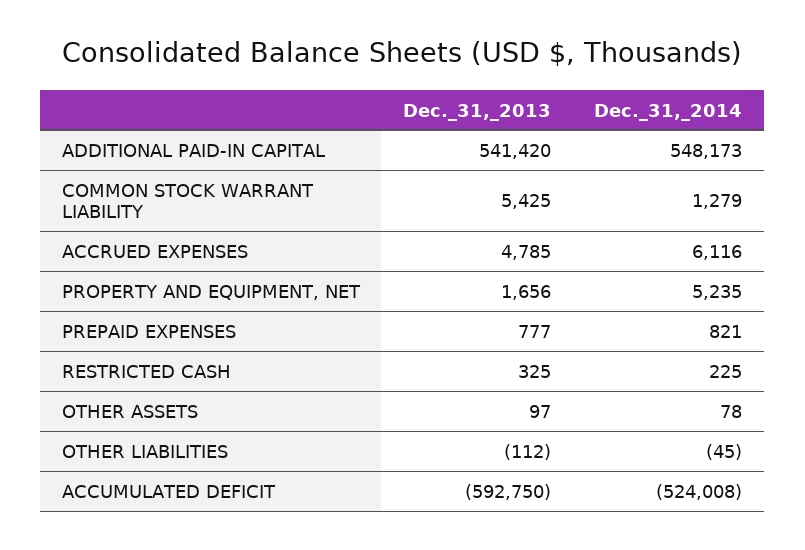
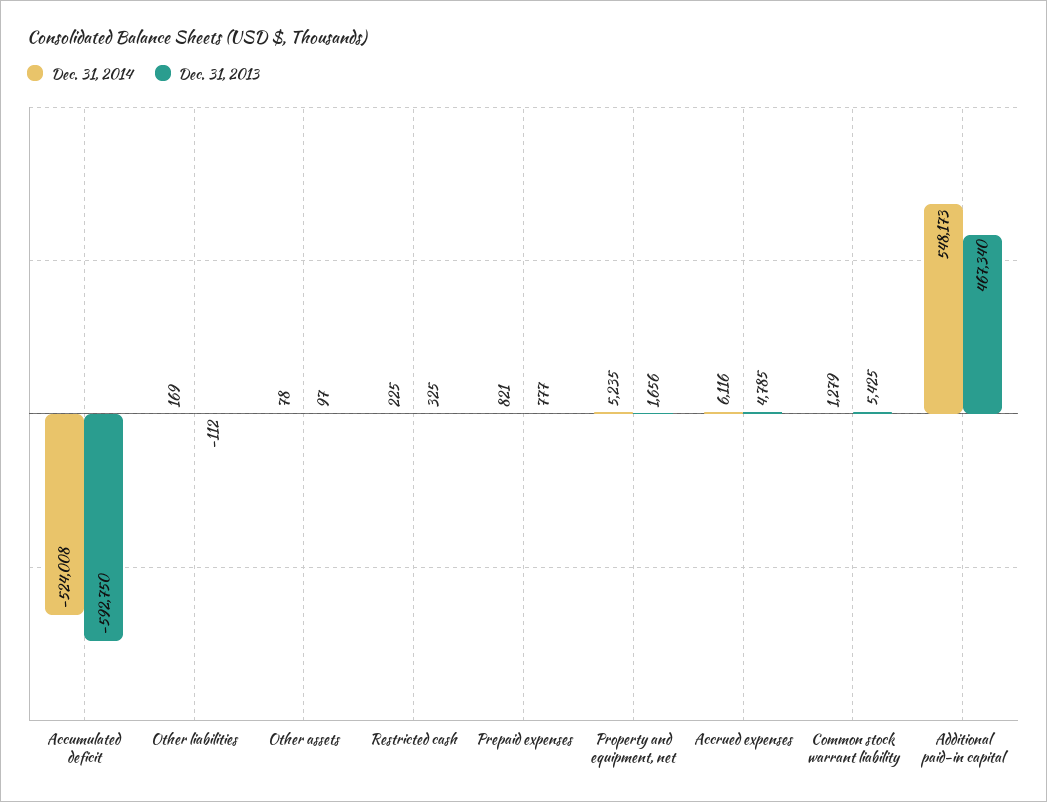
Dec._31,_2013, ADDITIONAL PAID-IN CAPITAL: 541420 -> 467340
Dec._31,_2014, OTHER LIABILITIES: -45 -> 169

